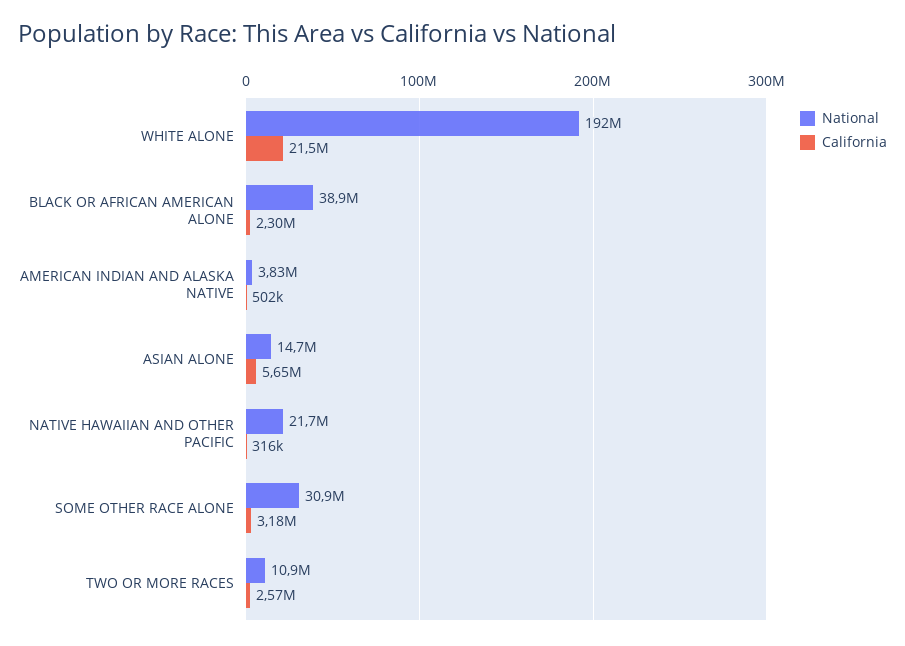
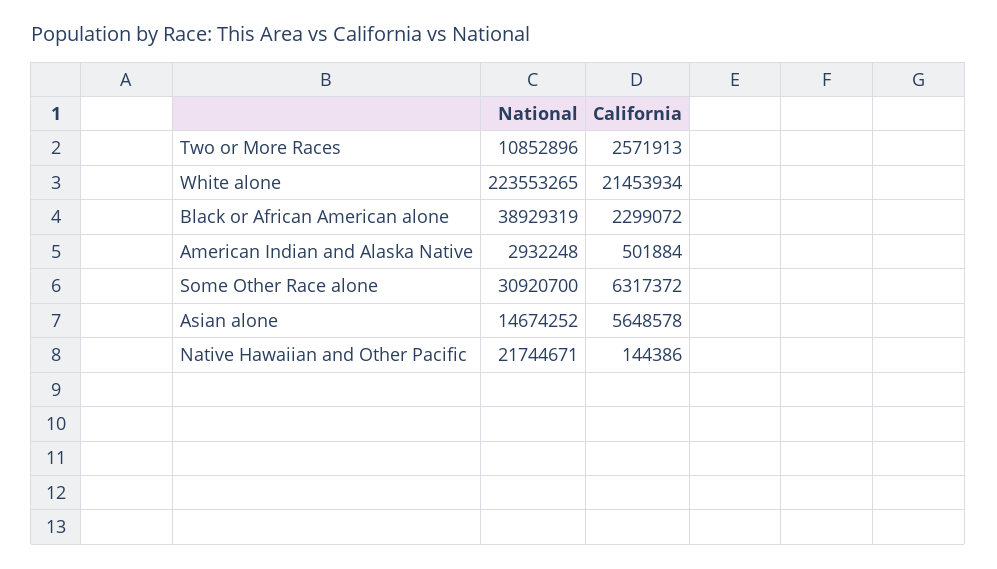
National, WHITE ALONE: 192000000 -> 223553265
National, AMERICAN INDIAN AND ALASKA NATIVE: 3830000 -> 2932248
California, NATIVE HAWAIIAN AND OTHER PACIFIC: 316000 -> 144386
California, SOME OTHER RACE ALONE: 3180000 -> 6317372

